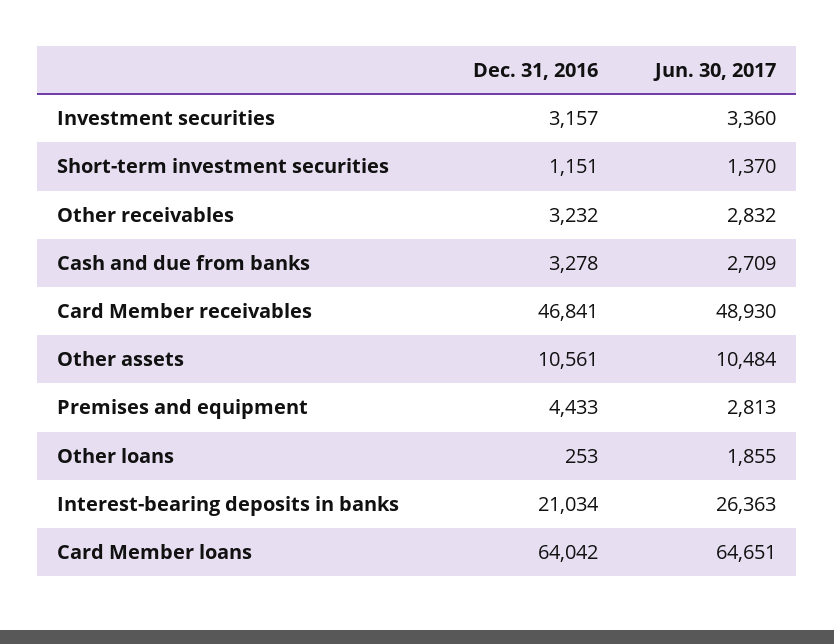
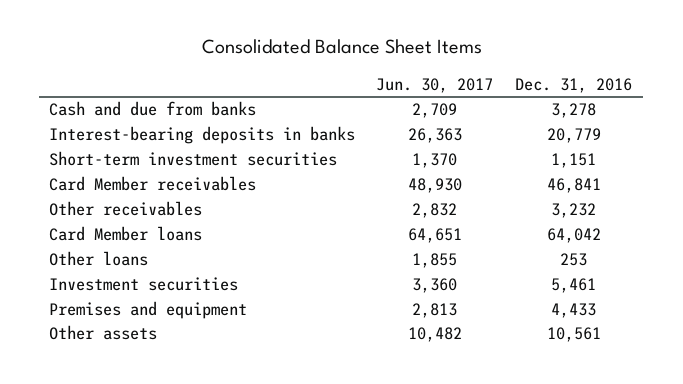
Dec. 31, 2016, Investment securities: 3157 -> 5461
Jun. 30, 2017, Other assets: 10484 -> 10482
Dec. 31, 2016, Interest-bearing deposits in banks: 21034 -> 20779

